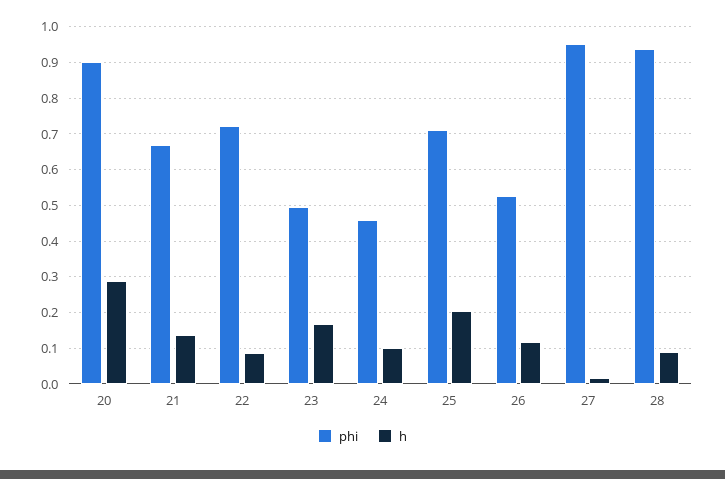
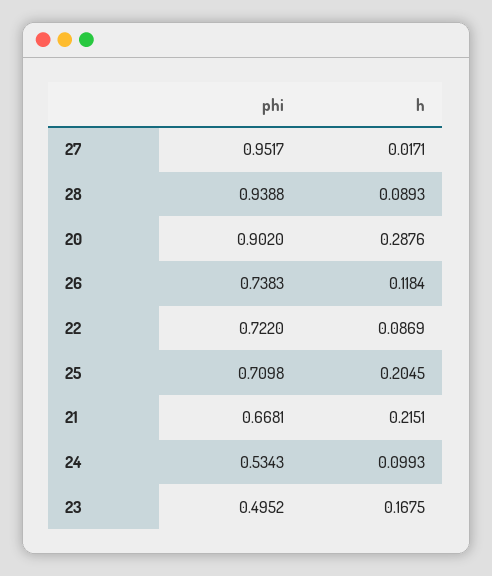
h, 21: 0.14 -> 0.2151
phi, 24: 0.46 -> 0.5343
phi, 26: 0.52 -> 0.7383

